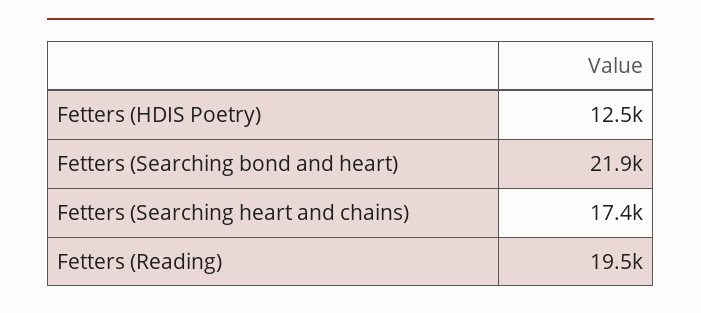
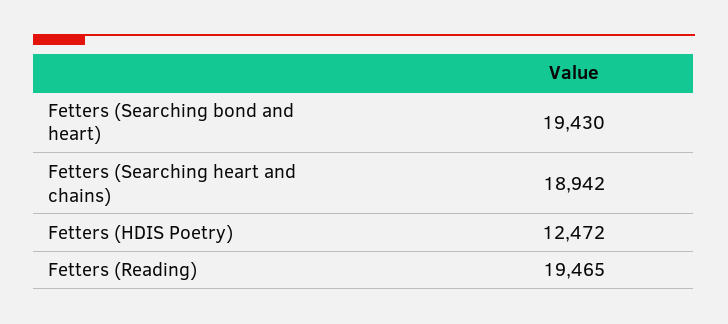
Fetters (Searching bond and heart): 21900 -> 19430
Fetters (Searching heart and chains): 17400 -> 18942

